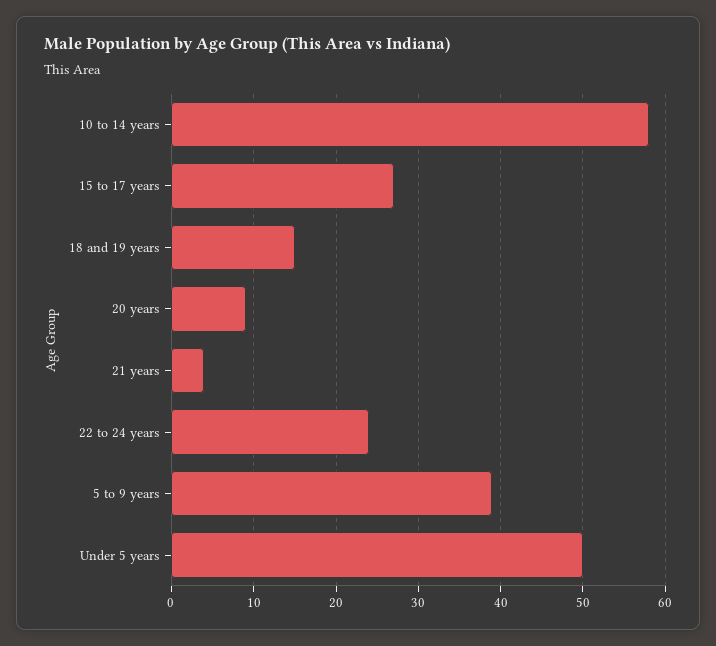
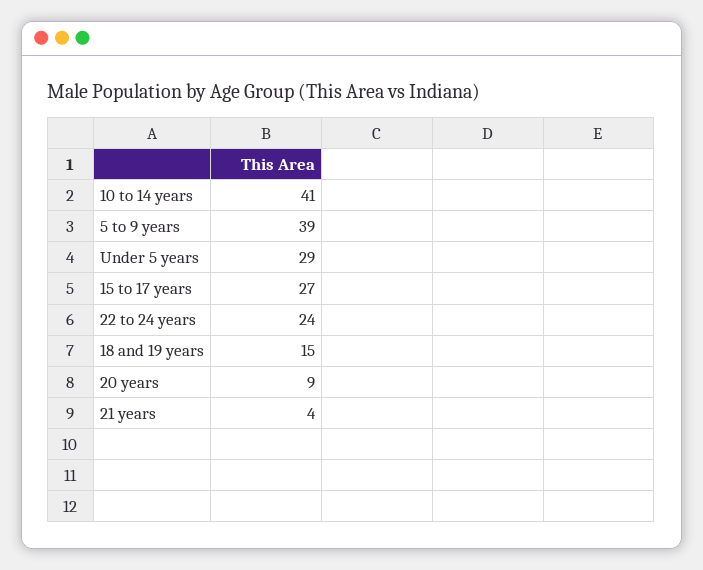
10 to 14 years: 58 -> 41
Under 5 years: 50 -> 29

